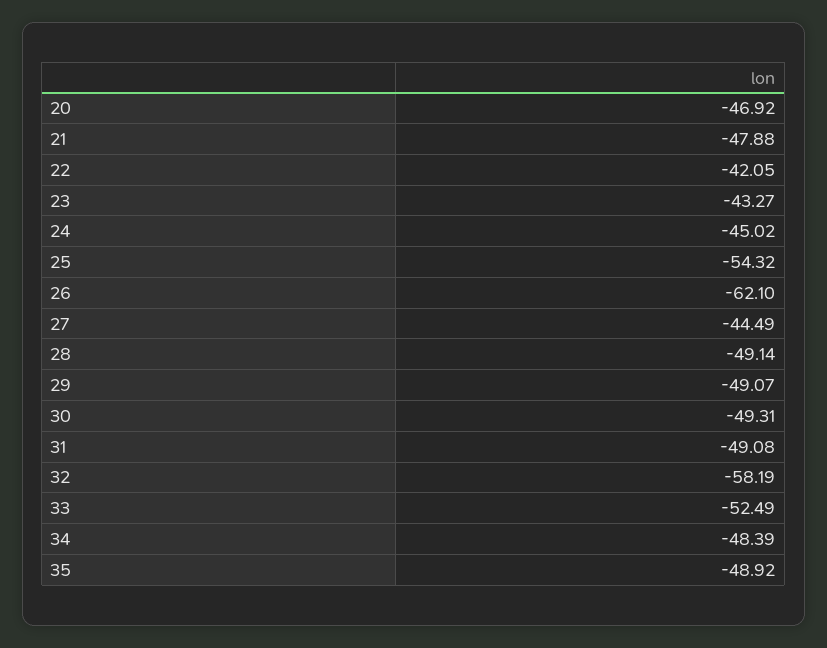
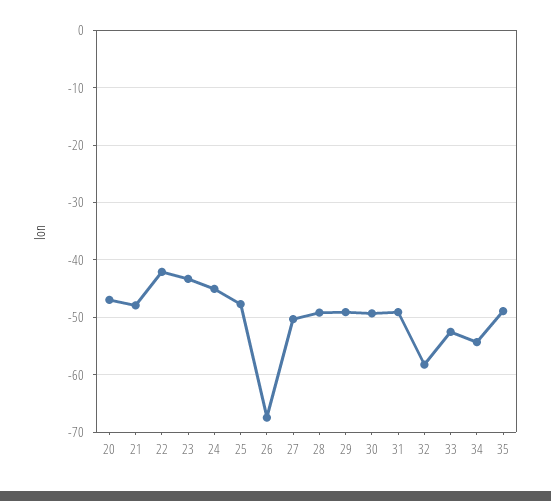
25: -54.32 -> -48
26: -62.1 -> -68
27: -44.49 -> -50
34: -48.39 -> -54

